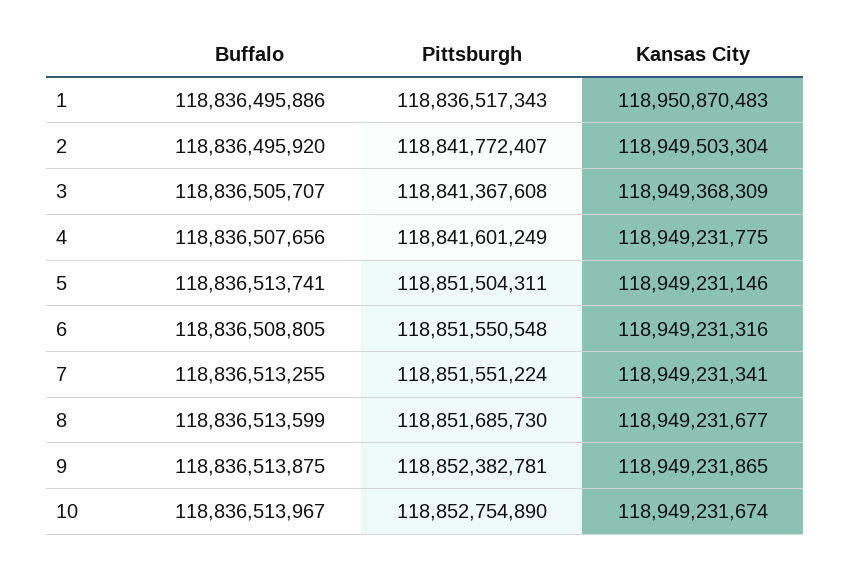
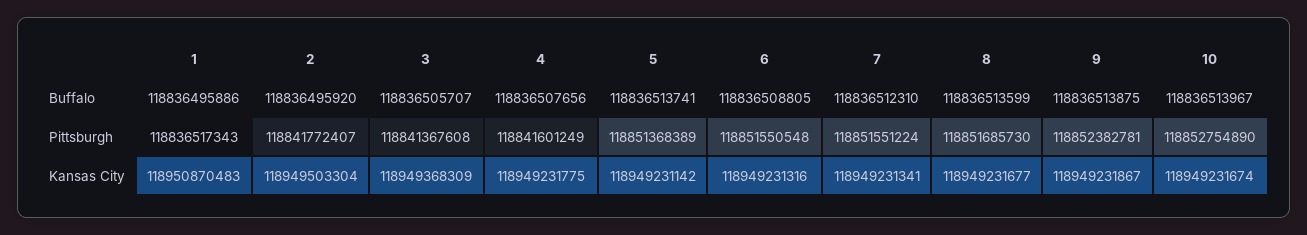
Pittsburgh, 5: 118851504311 -> 118851368389
Kansas City, 5: 118949231146 -> 118949231142
Buffalo, 7: 118836513255 -> 118836512310
Kansas City, 9: 118949231865 -> 118949231867

